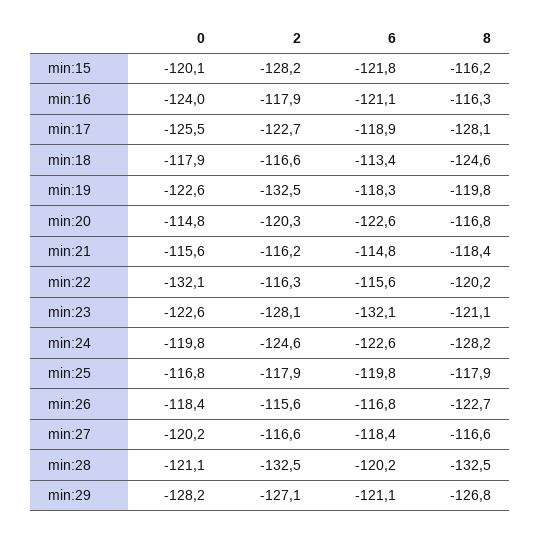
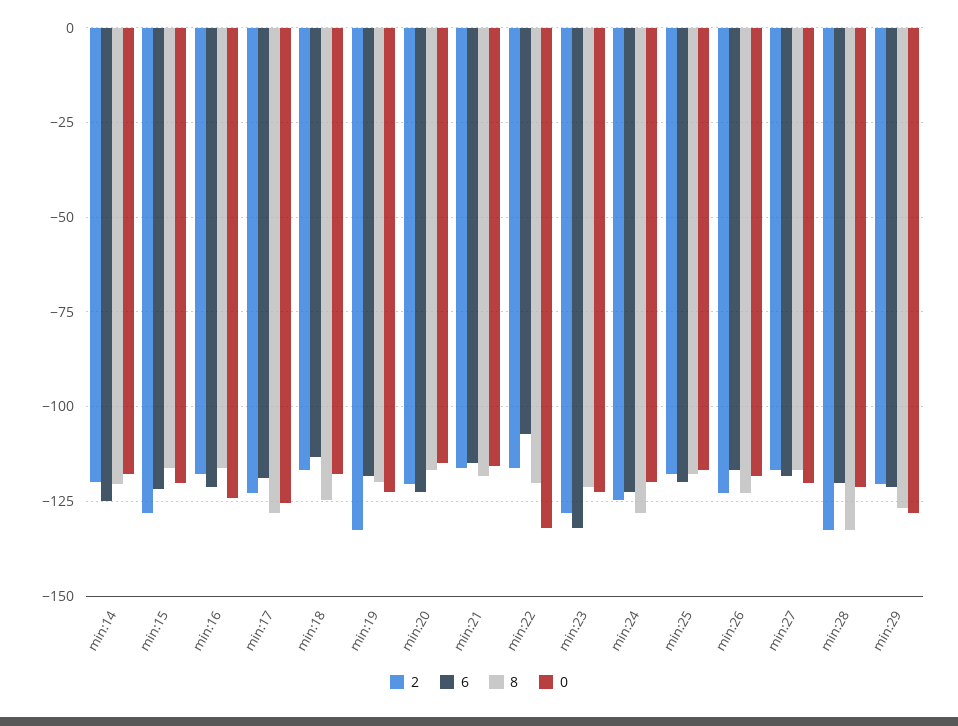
6, min:22: -115.6 -> -107.5
2, min:26: -115.6 -> -122.5
2, min:29: -127.1 -> -120
2, min:14: none -> -120
6, min:14: none -> -125
8, min:14: none -> -120
0, min:14: none -> -117.5

